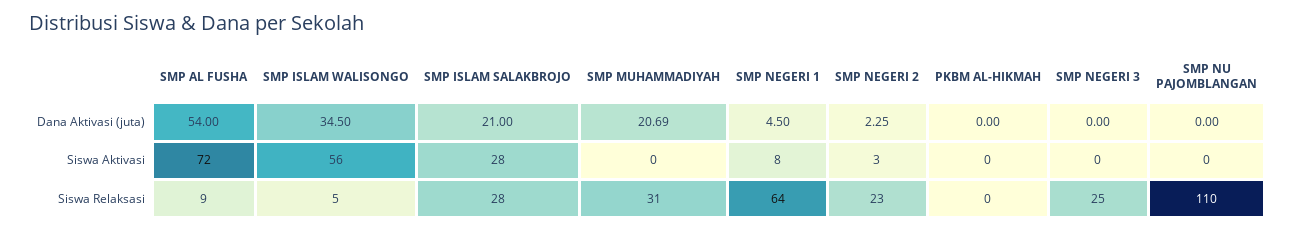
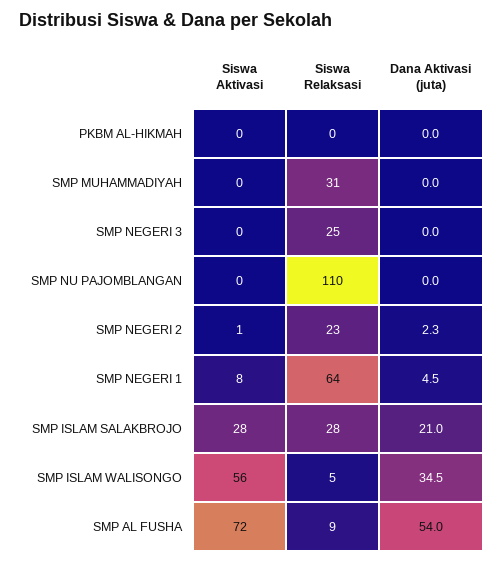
SMP MUHAMMADIYAH, Dana Aktivasi (juta): 20.69 -> 0
SMP NEGERI 2, Siswa Aktivasi: 3 -> 1

